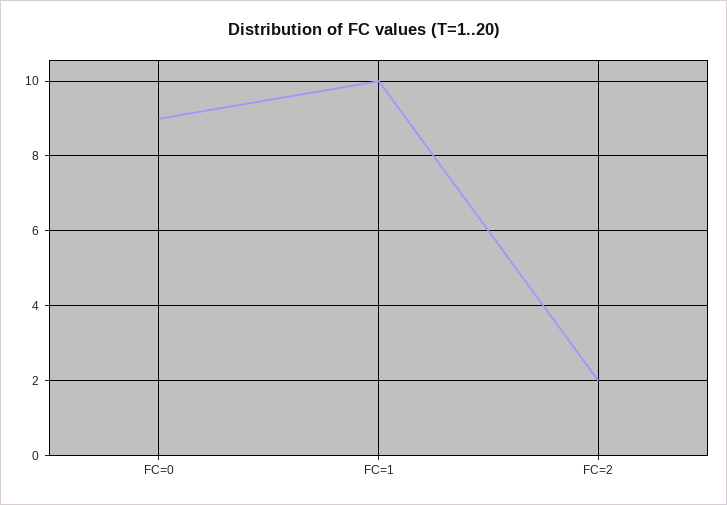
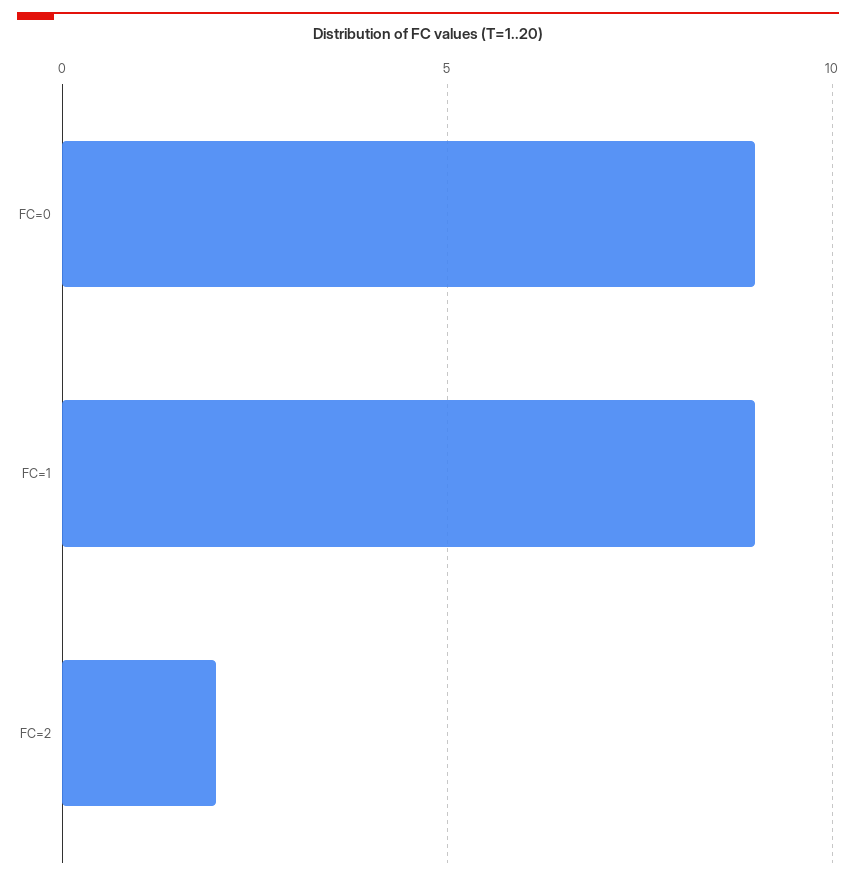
FC=1: 10 -> 9

